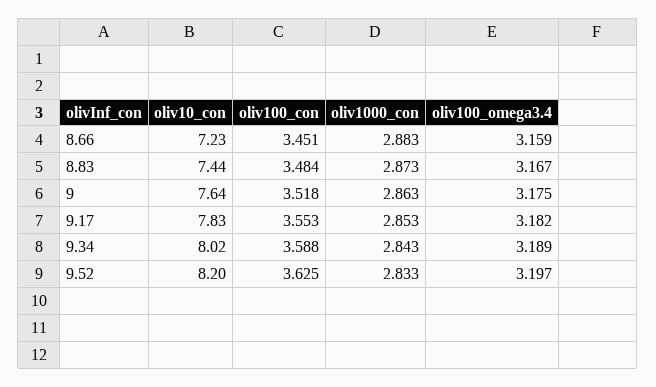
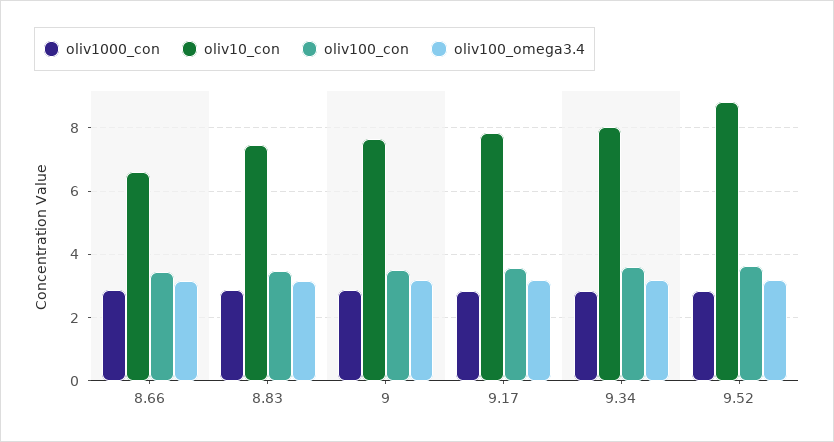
oliv10_con, 8.66: 7.23 -> 6.6
oliv10_con, 9.52: 8.2 -> 8.8

